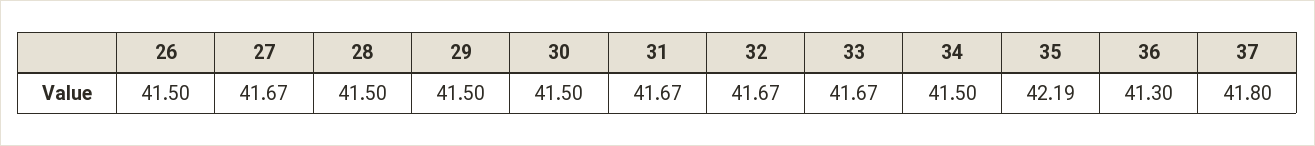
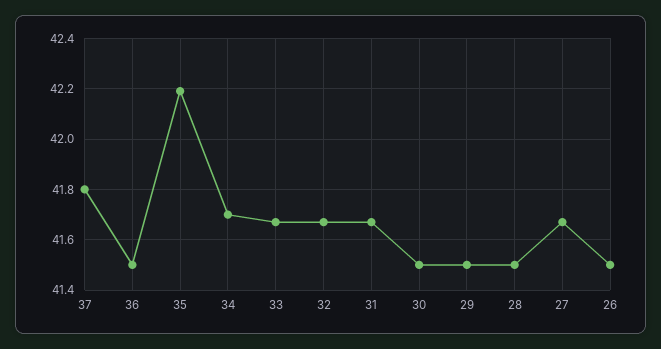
34: 41.5 -> 41.7
36: 41.3 -> 41.5

